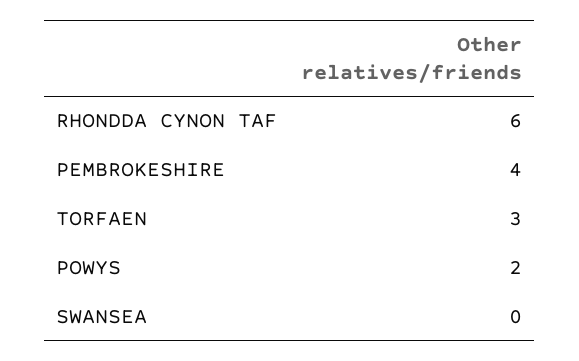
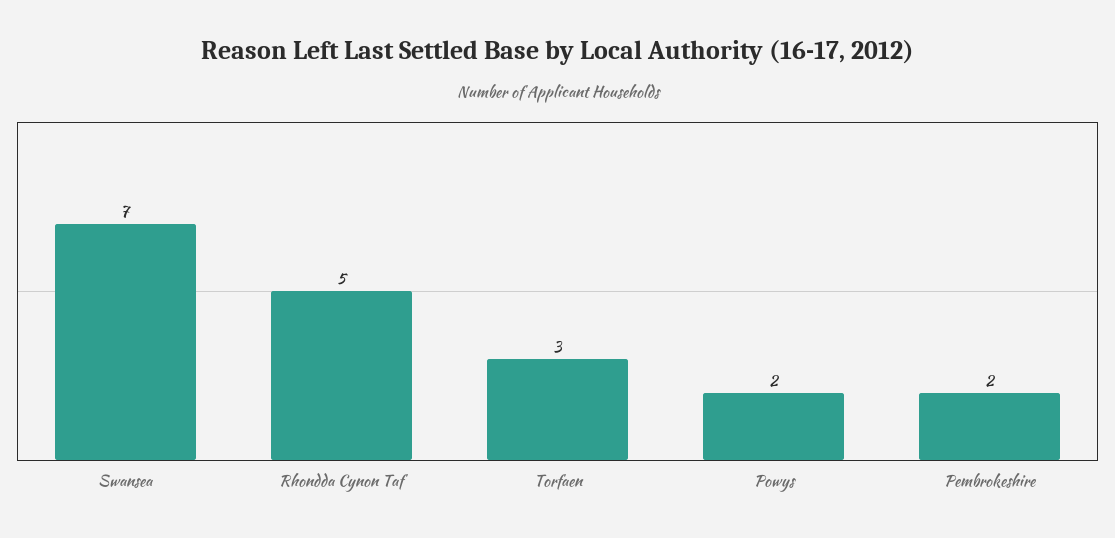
RHONDDA CYNON TAF: 6 -> 5
PEMBROKESHIRE: 4 -> 2
SWANSEA: 0 -> 7

